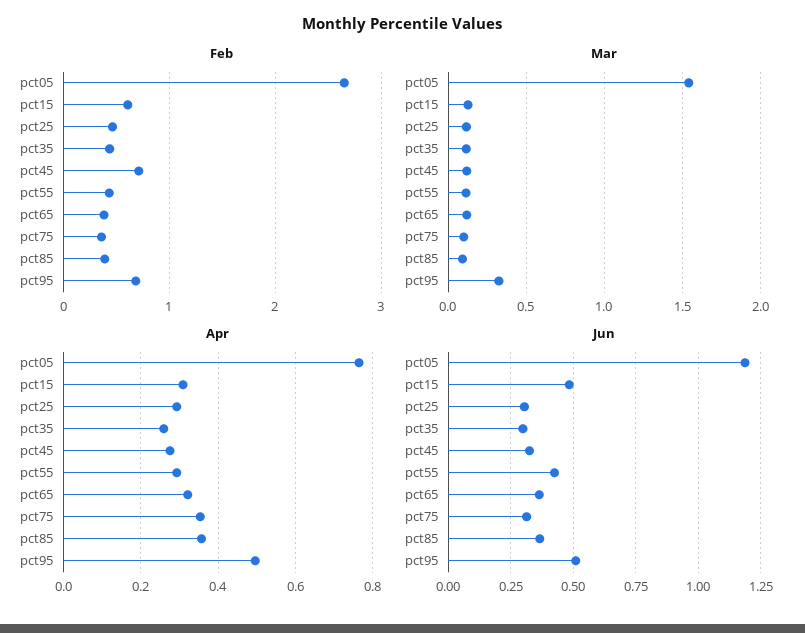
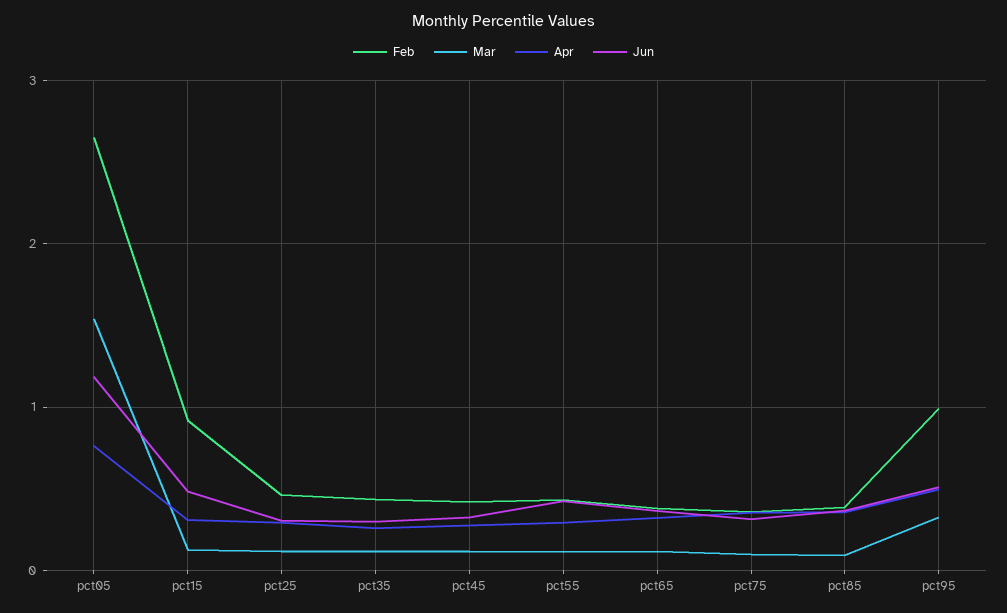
Feb, pct15: 0.6 -> 0.9
Feb, pct45: 0.7 -> 0.4
Feb, pct95: 0.7 -> 1

